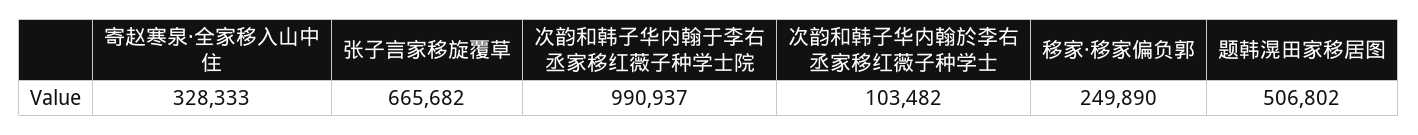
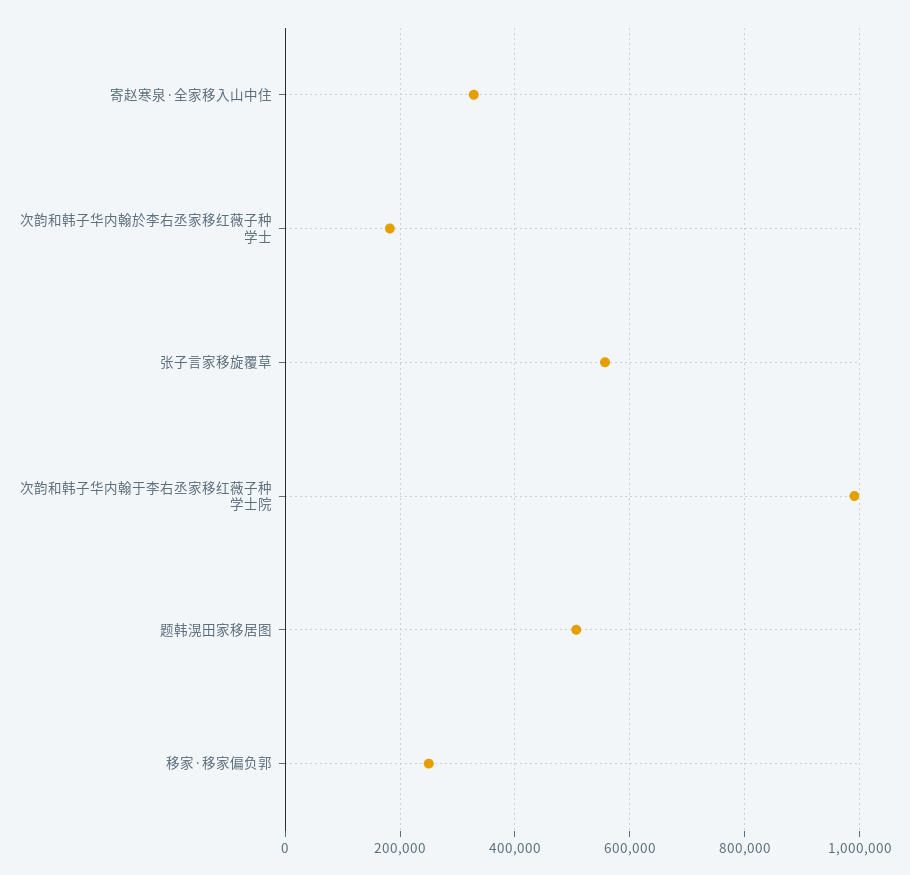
张子言家移旋覆草: 665682 -> 560000
次韵和韩子华内翰於李右丞家移红薇子种学士: 103482 -> 180000

